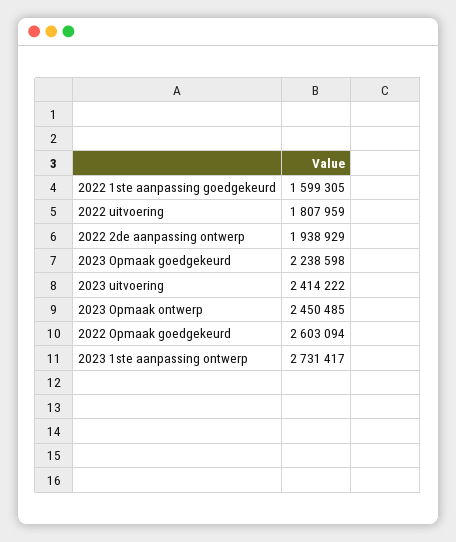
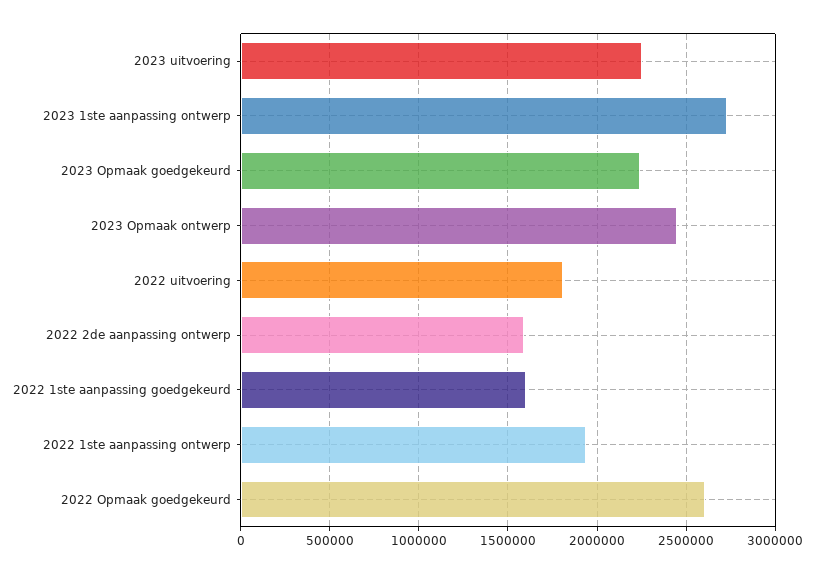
2022 2de aanpassing ontwerp: 1938929 -> 1600000
2023 uitvoering: 2414222 -> 2250000
2022 1ste aanpassing ontwerp: none -> 1950000

